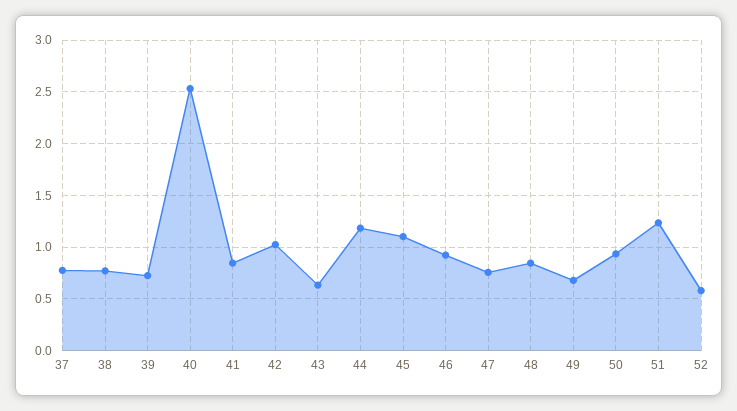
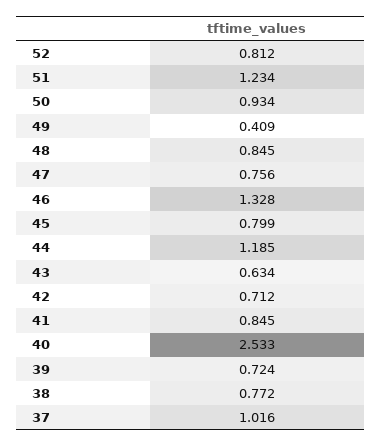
37: 0.8 -> 1.016
42: 1 -> 0.712
45: 1.1 -> 0.799
46: 0.9 -> 1.328
49: 0.7 -> 0.409
52: 0.6 -> 0.812

